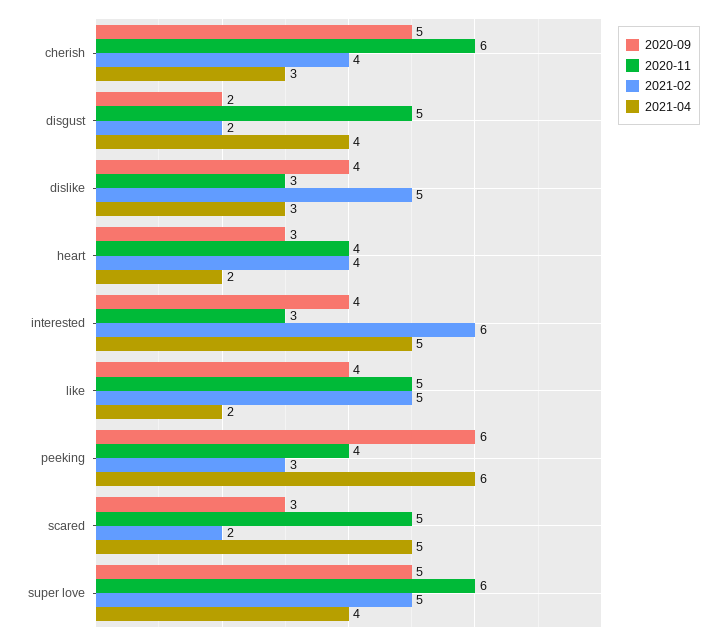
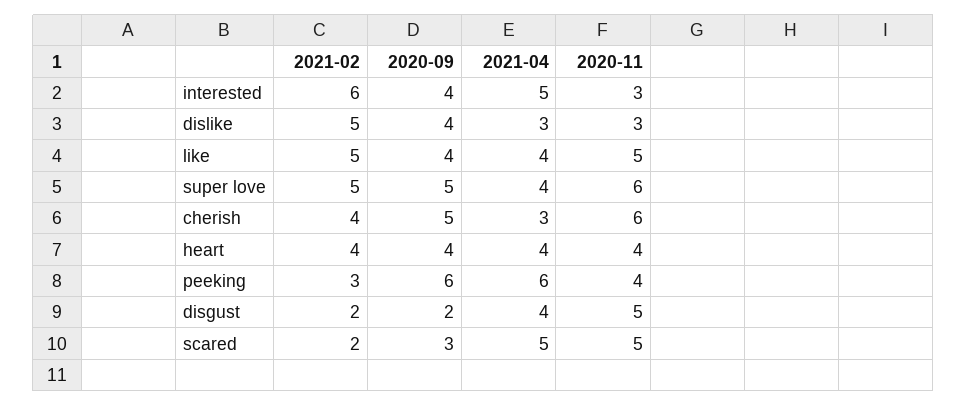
2020-09, heart: 3 -> 4
2021-04, heart: 2 -> 4
2021-04, like: 2 -> 4

